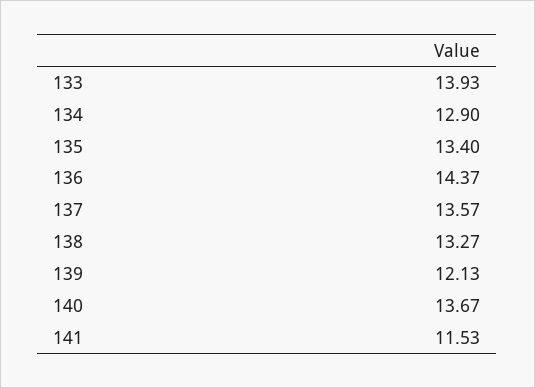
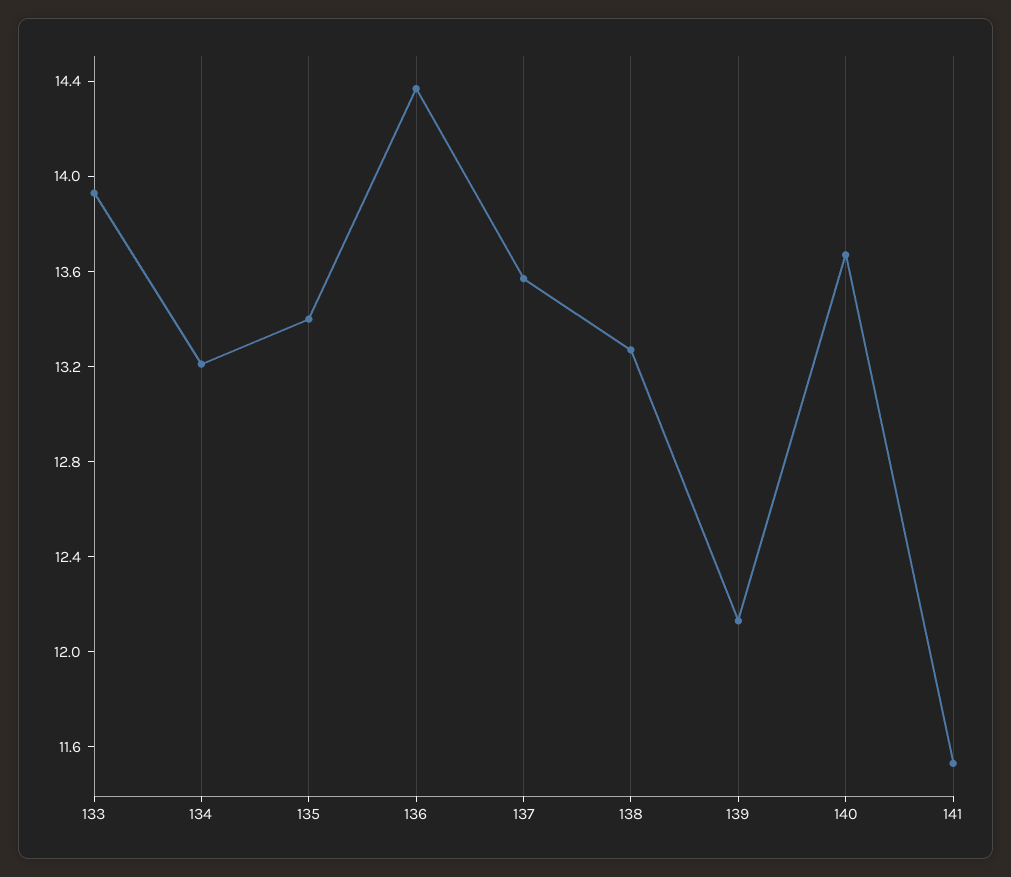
134: 12.9 -> 13.2

